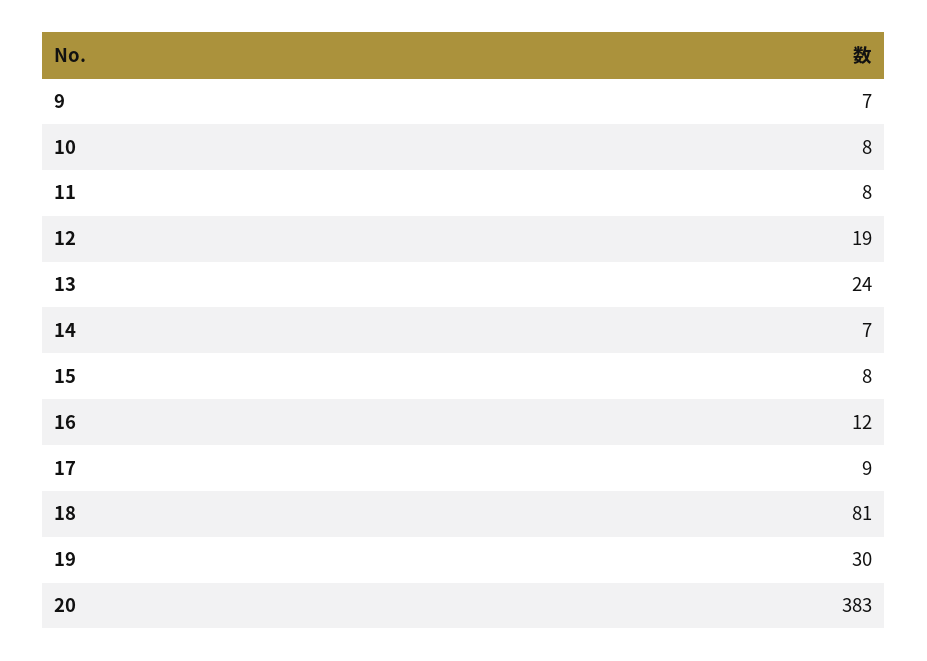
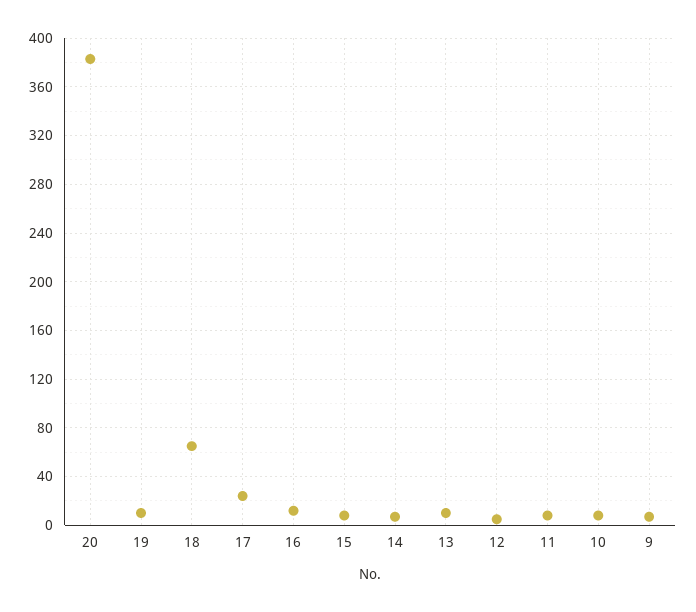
12: 19 -> 5
13: 24 -> 10
17: 9 -> 25
18: 81 -> 65
19: 30 -> 10

